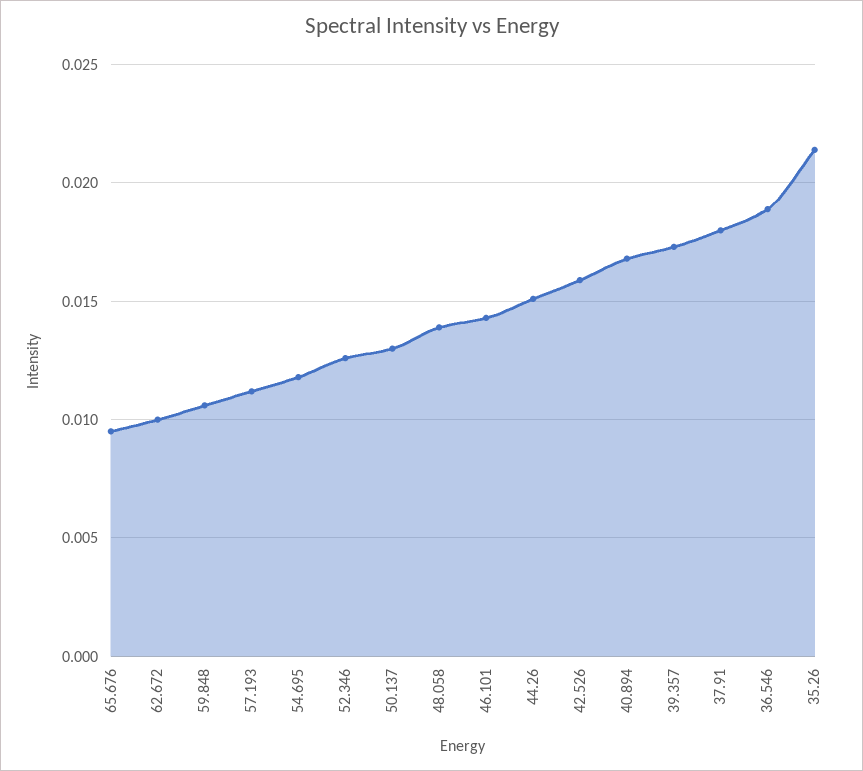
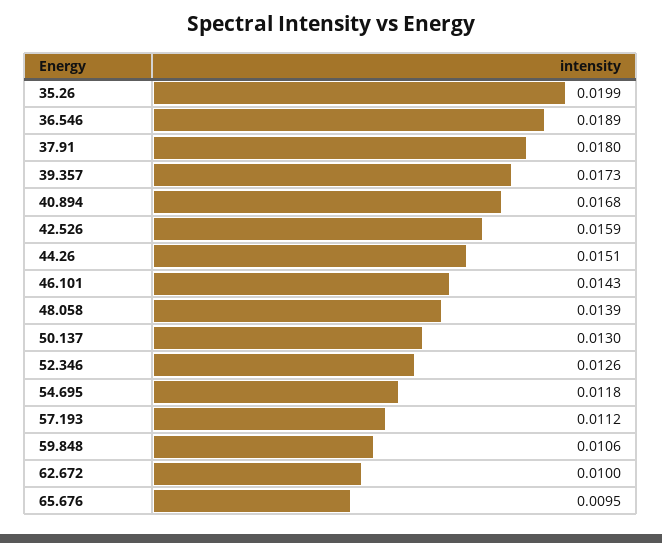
35.26: 0.0215 -> 0.0199

